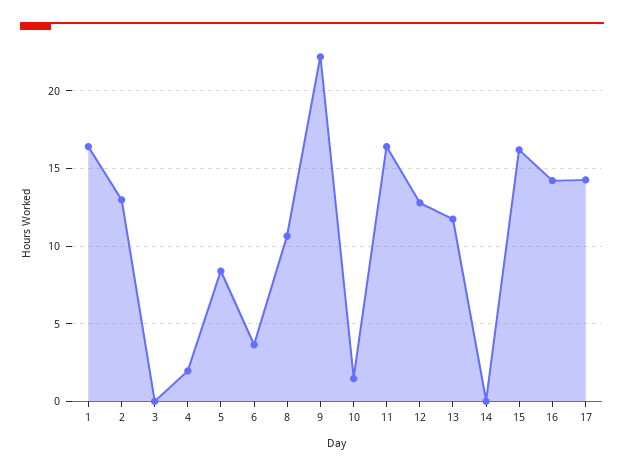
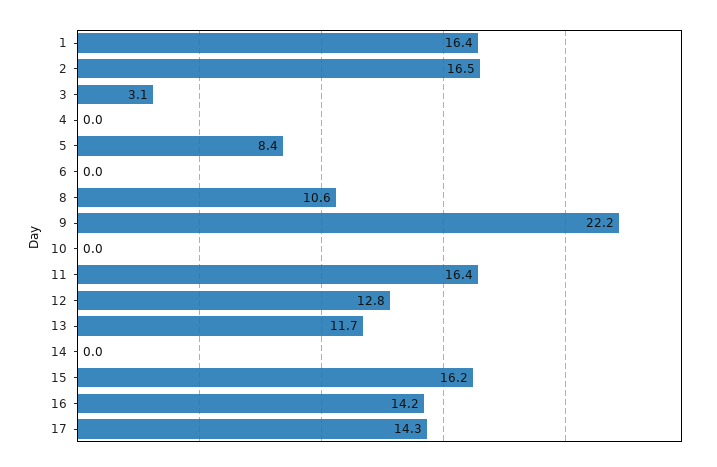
2: 13 -> 16.5
3: 0 -> 3.1
4: 2 -> 0
6: 3.5 -> 0
10: 1.5 -> 0

